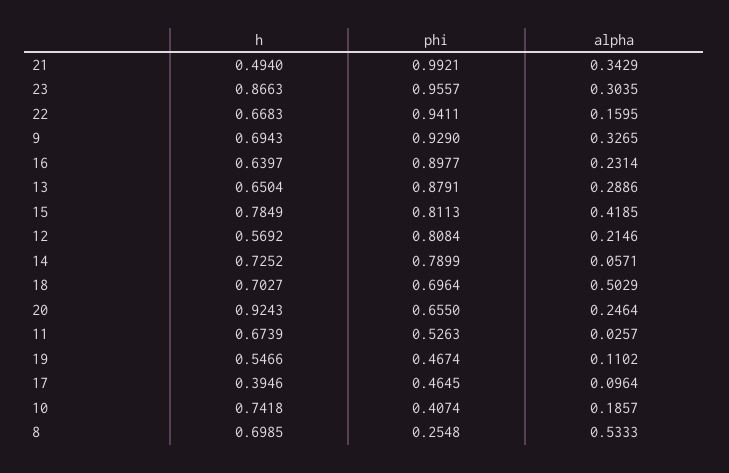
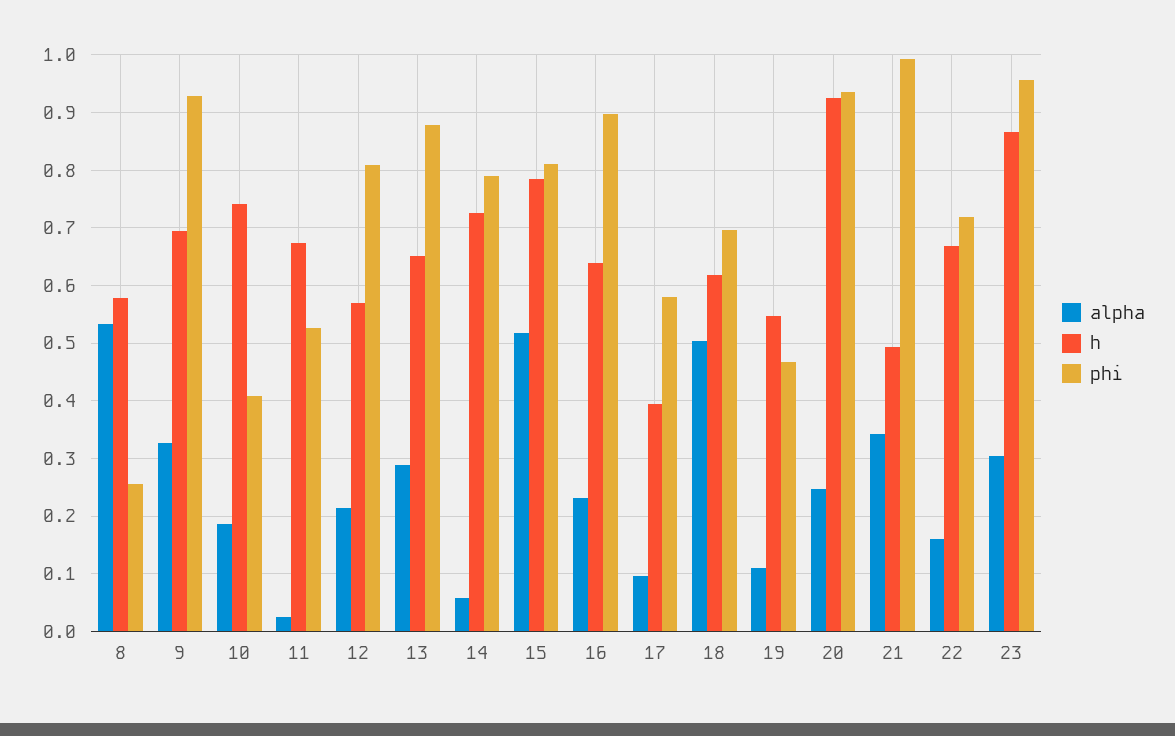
phi, 22: 0.9411 -> 0.72
alpha, 15: 0.4185 -> 0.52
h, 18: 0.7027 -> 0.62
phi, 20: 0.655 -> 0.94
phi, 17: 0.4645 -> 0.58
h, 8: 0.6985 -> 0.58

